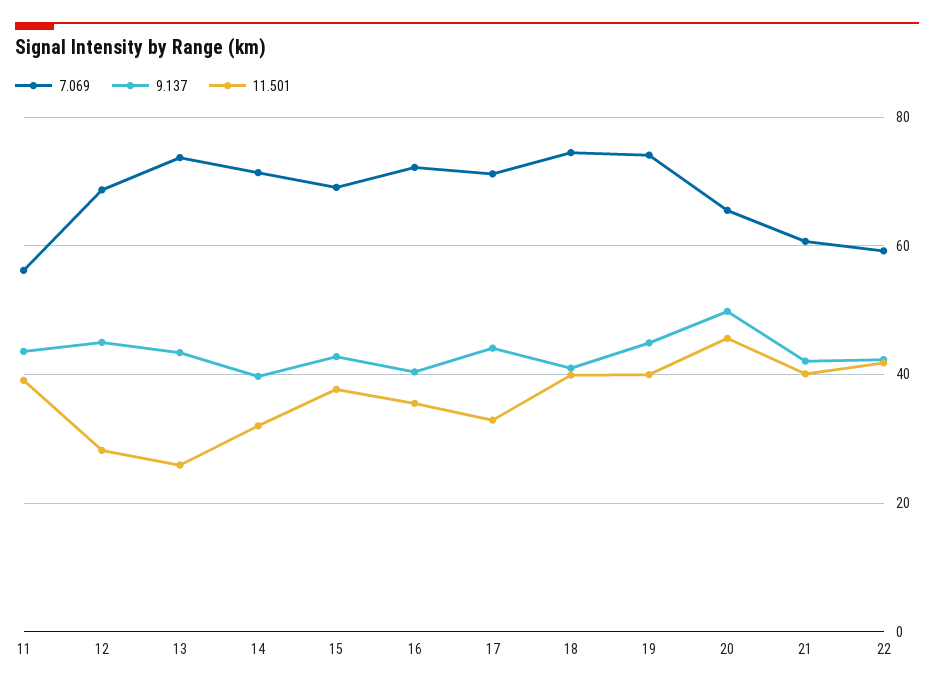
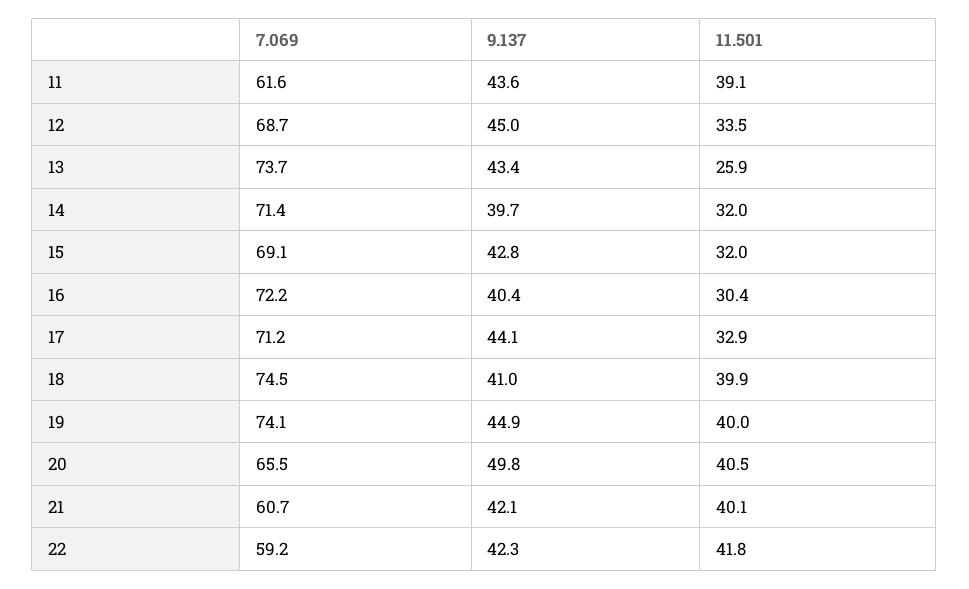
7.069, 11: 56 -> 61.6
11.501, 12: 28 -> 33.5
11.501, 15: 38 -> 32
11.501, 16: 36 -> 30.4
11.501, 20: 46 -> 40.5

